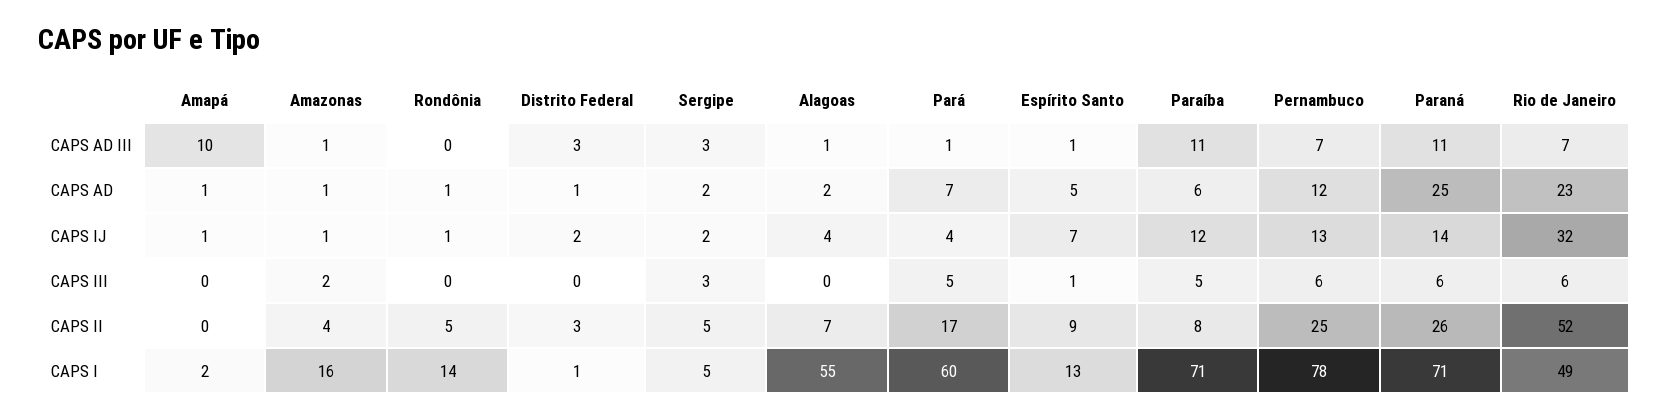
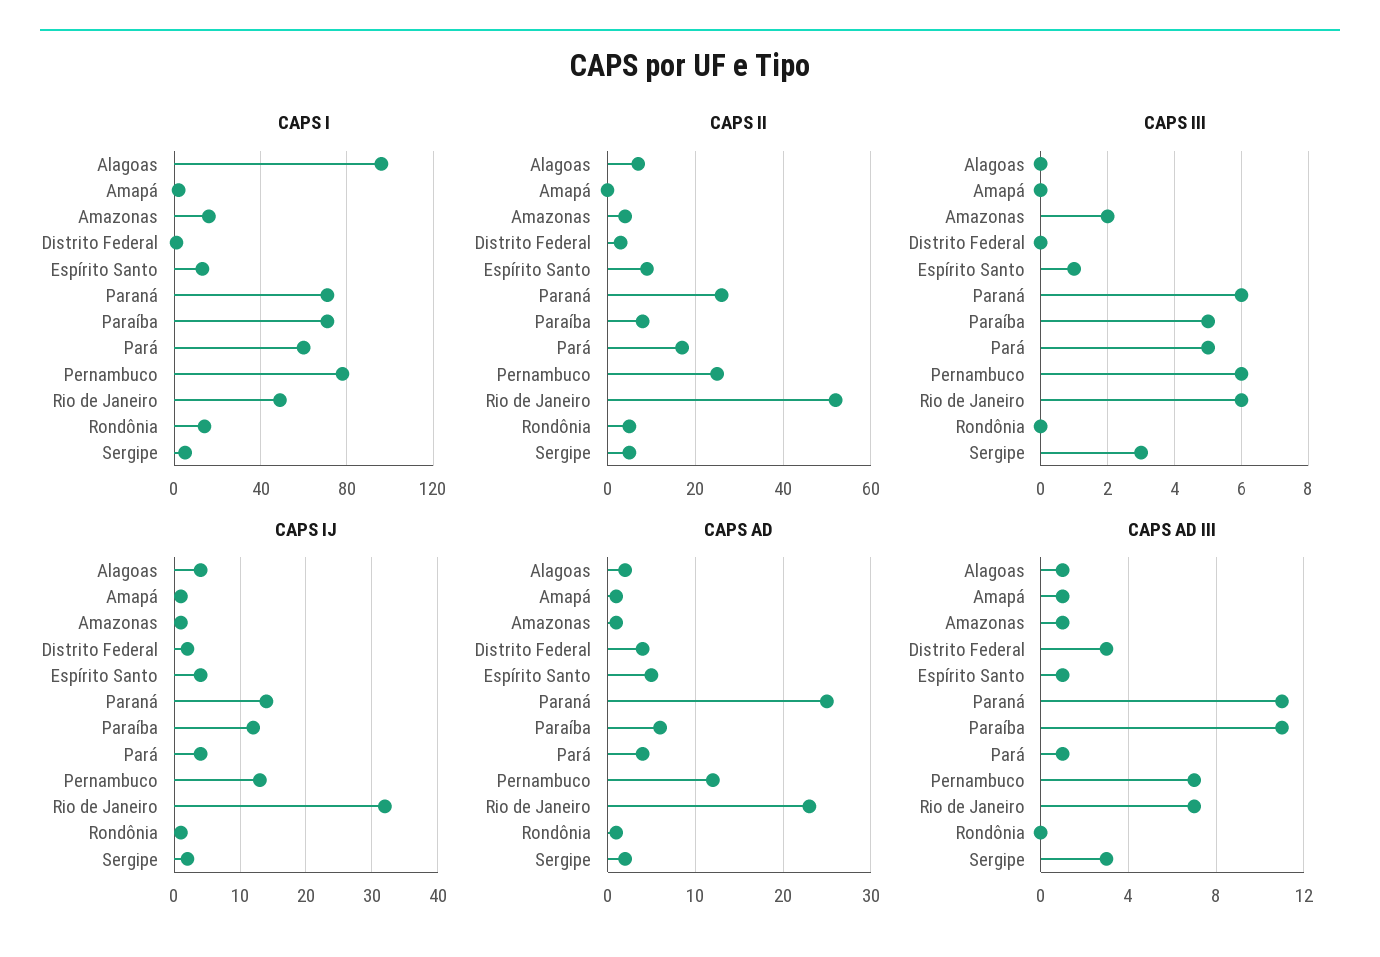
CAPS AD III, Amapá: 10 -> 1
CAPS AD, Distrito Federal: 1 -> 4
CAPS AD, Pará: 7 -> 4
CAPS IJ, Espírito Santo: 7 -> 4
CAPS I, Alagoas: 55 -> 95

